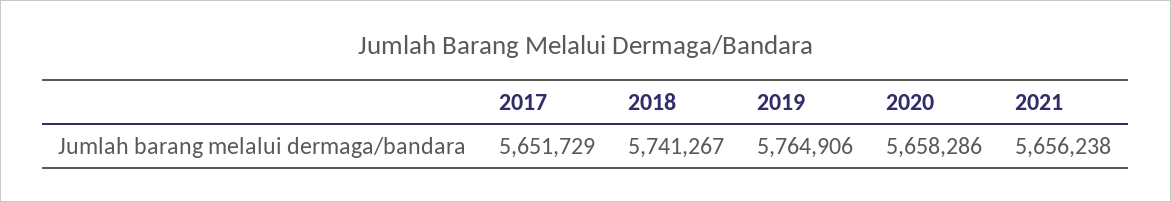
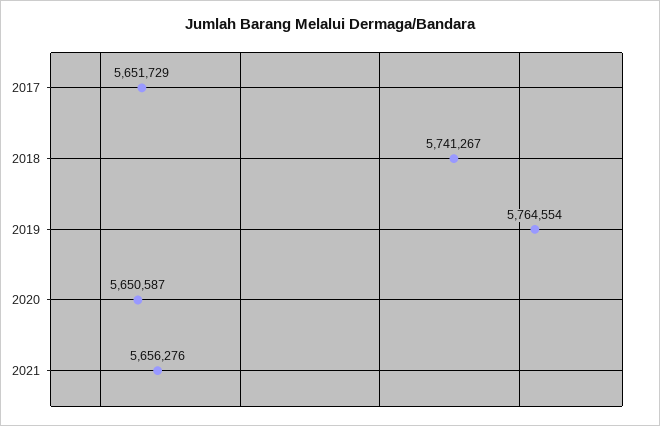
2019: 5764906 -> 5764554
2020: 5658286 -> 5650587
2021: 5656238 -> 5656276

